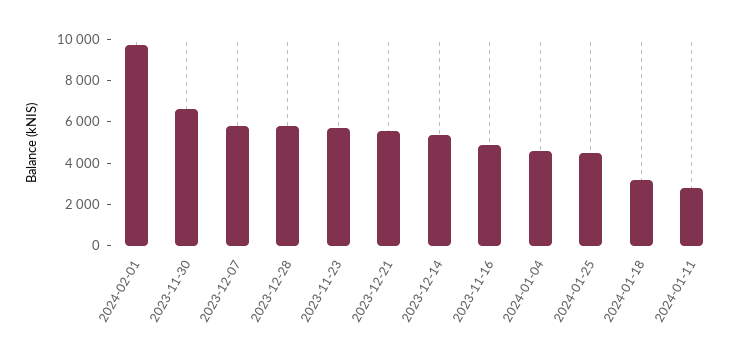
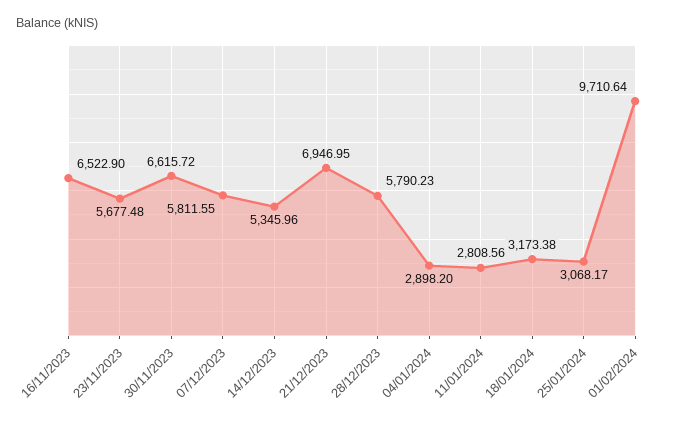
2023-12-21: 5500 -> 6946.95
2023-11-16: 5000 -> 6522.9
2024-01-04: 4500 -> 2898.2
2024-01-25: 4500 -> 3068.17

